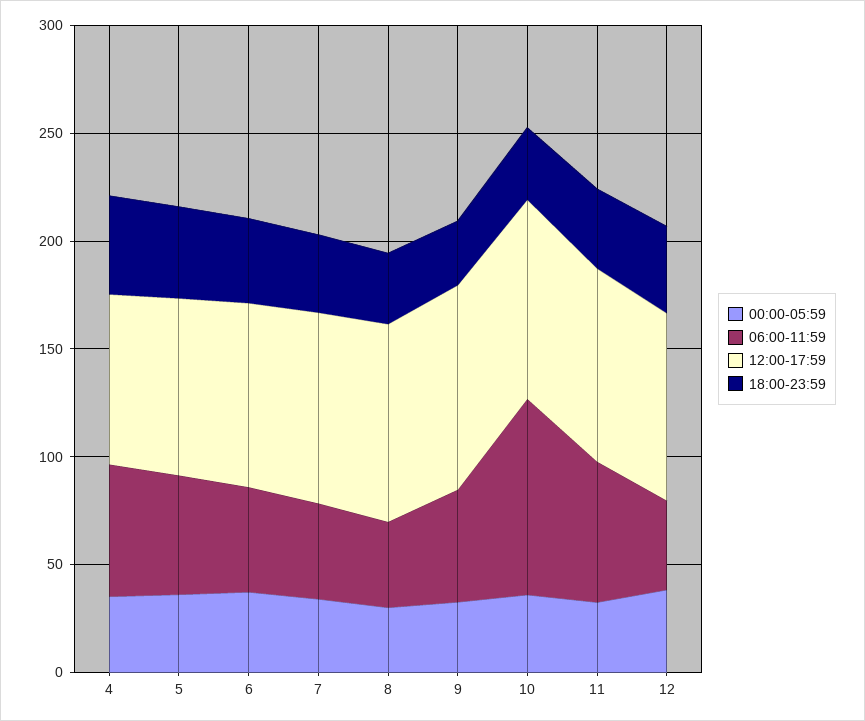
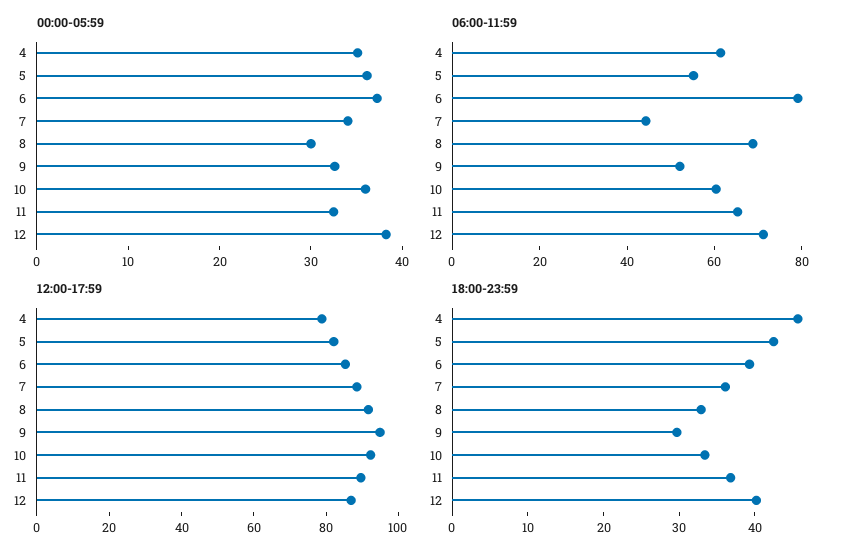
06:00-11:59, 6: 50 -> 80
06:00-11:59, 8: 40 -> 70
06:00-11:59, 10: 90 -> 60
06:00-11:59, 12: 40 -> 70

